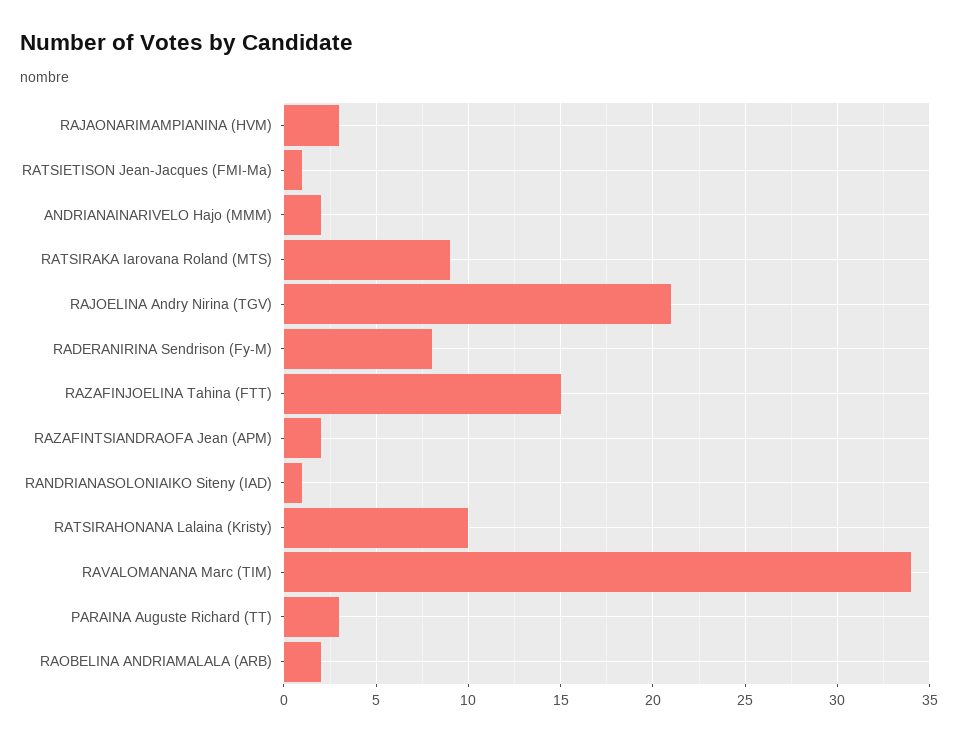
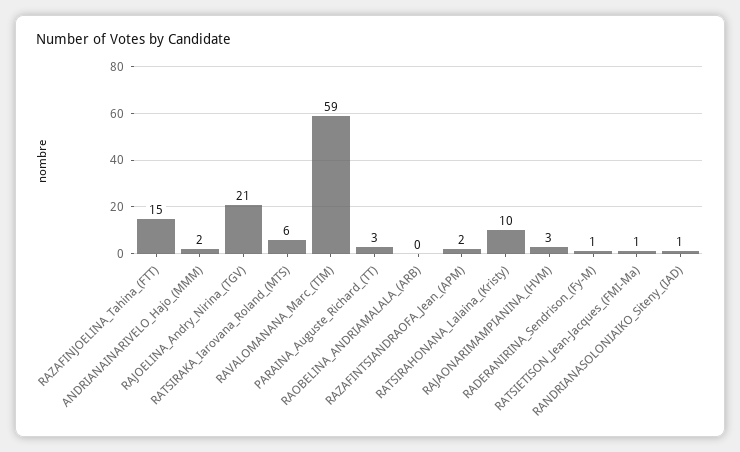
RATSIRAKA Iarovana Roland (MTS): 9 -> 6
RADERANIRINA Sendrison (Fy-M): 8 -> 1
RAVALOMANANA Marc (TIM): 34 -> 59
RAOBELINA ANDRIAMALALA (ARB): 2 -> 0

